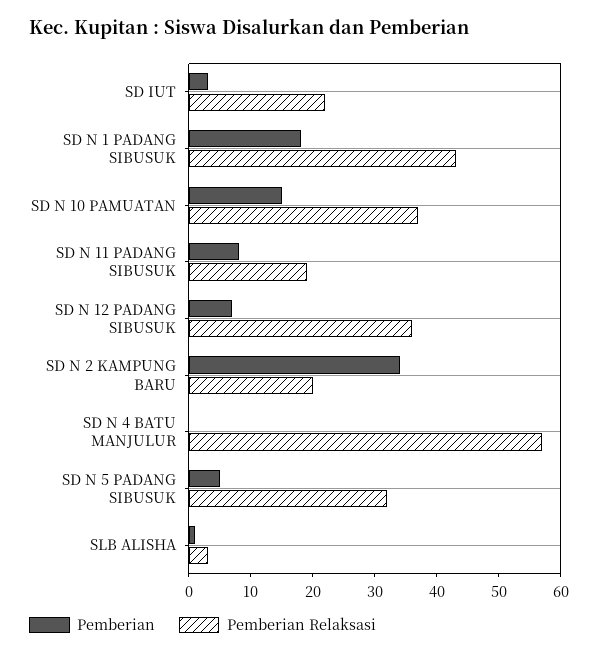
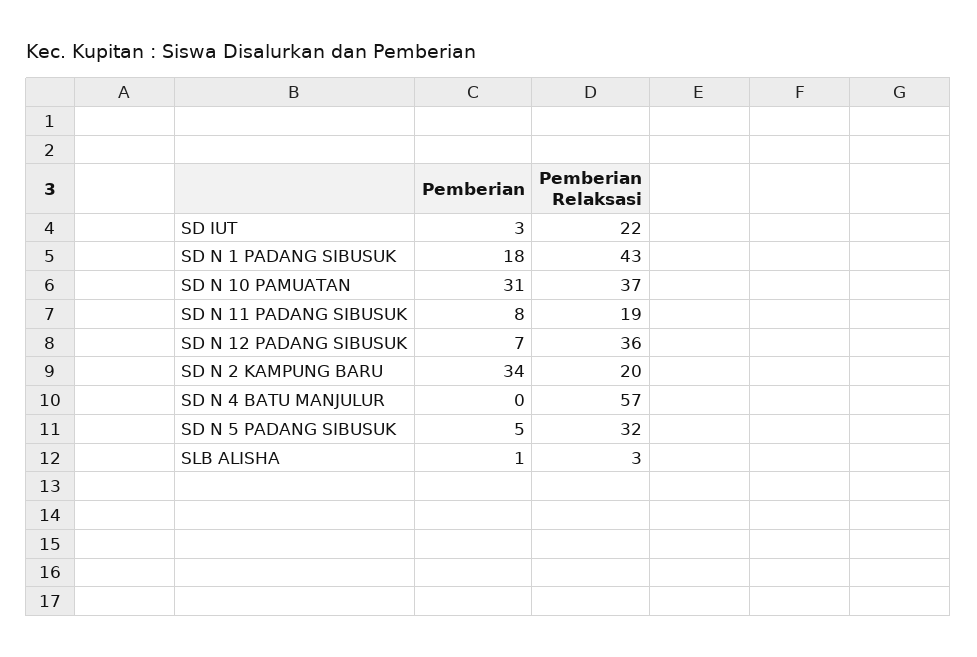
Pemberian, SD N 10 PAMUATAN: 15 -> 31

